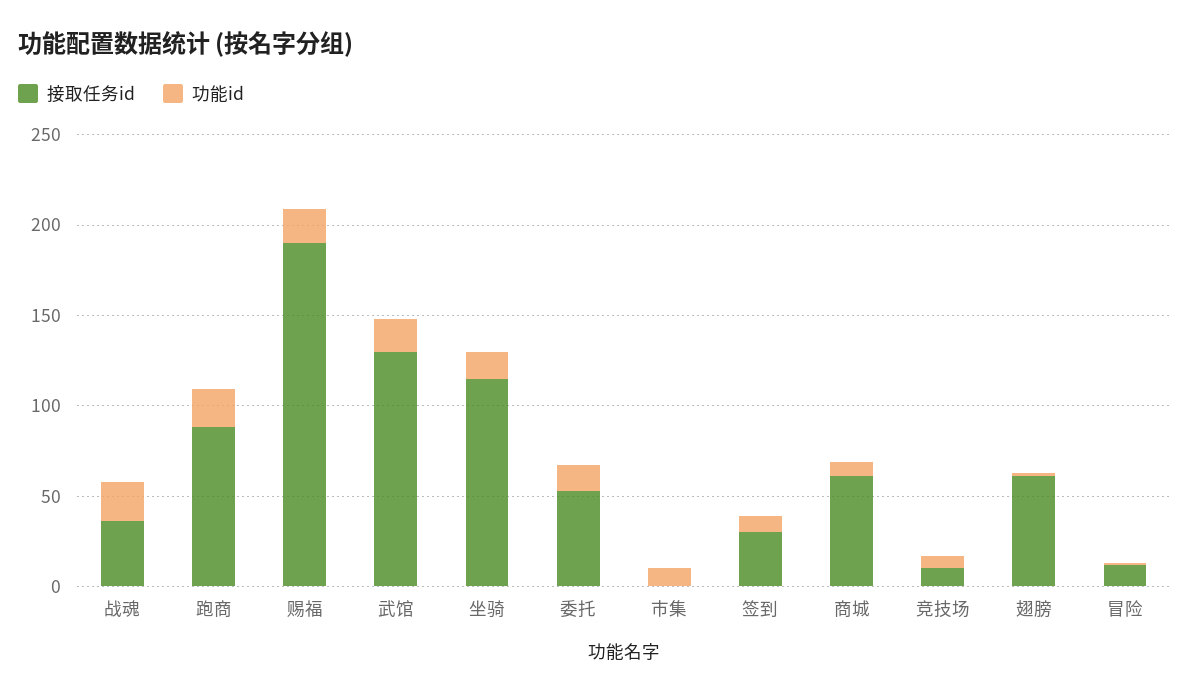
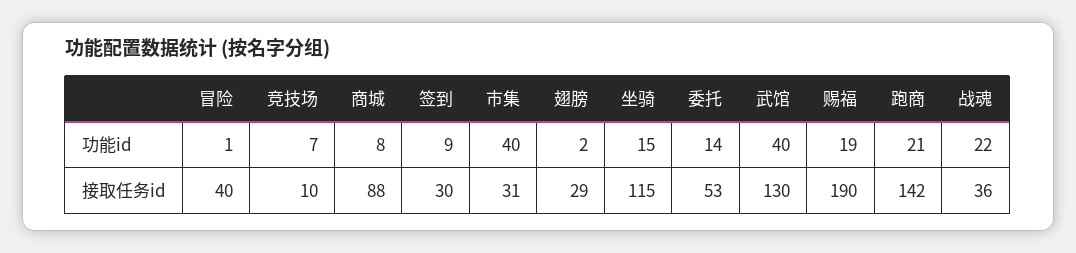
接取任务id, 跑商: 90 -> 142
功能id, 武馆: 20 -> 40
接取任务id, 市集: 0 -> 31
功能id, 市集: 10 -> 40
接取任务id, 商城: 60 -> 88
接取任务id, 翅膀: 60 -> 29
接取任务id, 冒险: 10 -> 40

